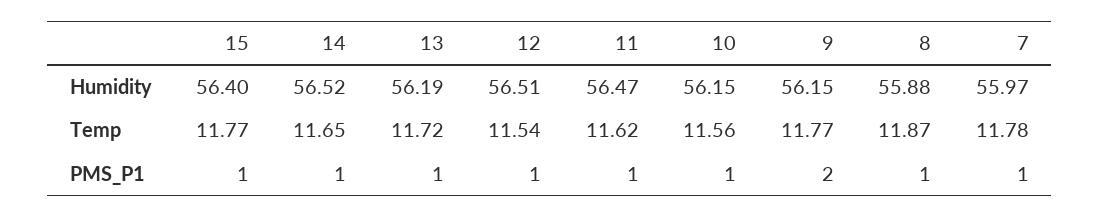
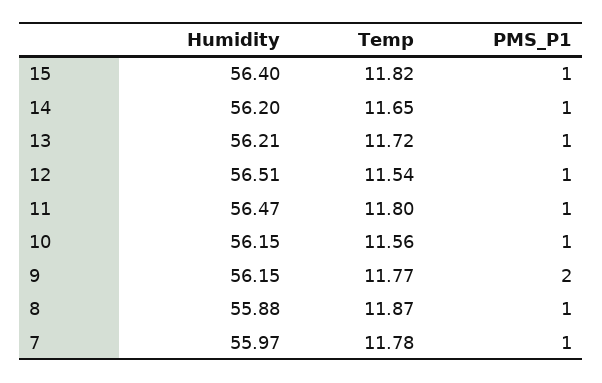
14, Humidity: 56.52 -> 56.2
13, Humidity: 56.19 -> 56.21
15, Temp: 11.77 -> 11.82
11, Temp: 11.62 -> 11.8

